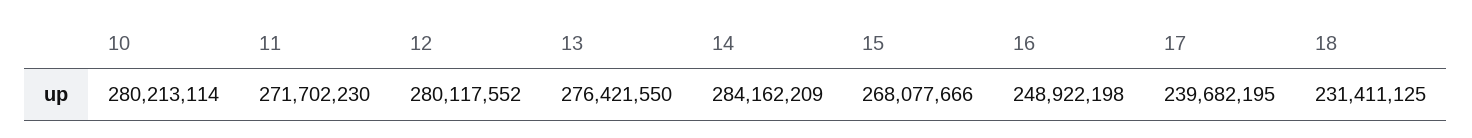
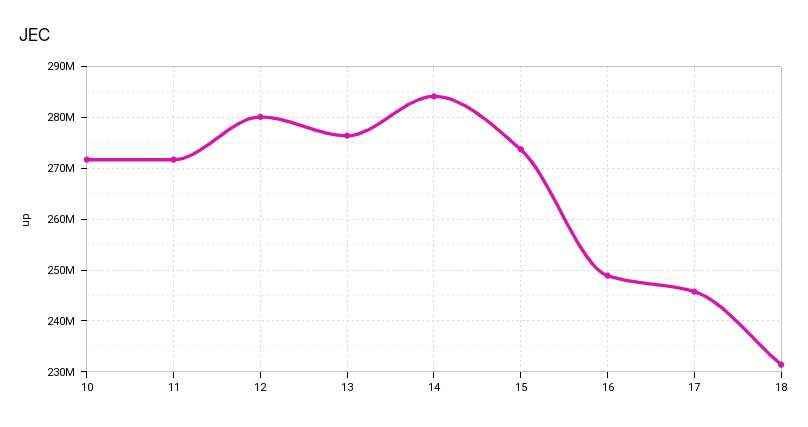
10: 280213114 -> 272000000
15: 268077666 -> 274000000
17: 239682195 -> 246000000

